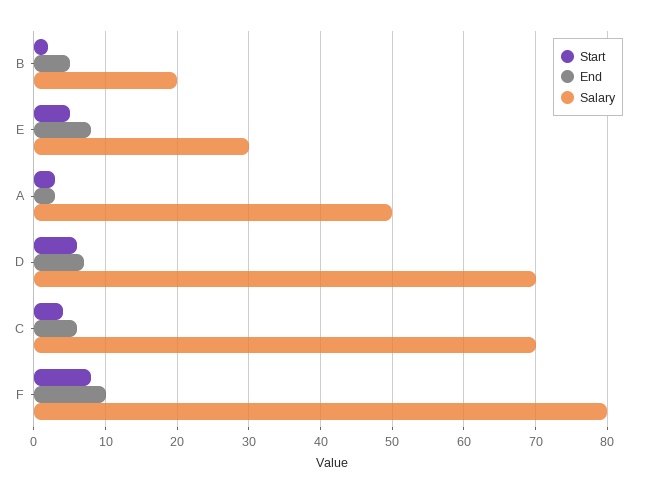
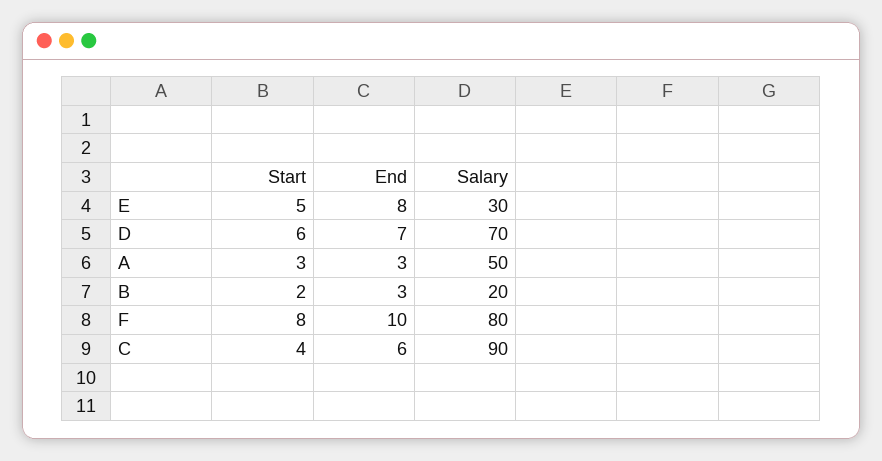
End, B: 5 -> 3
Salary, C: 70 -> 90

